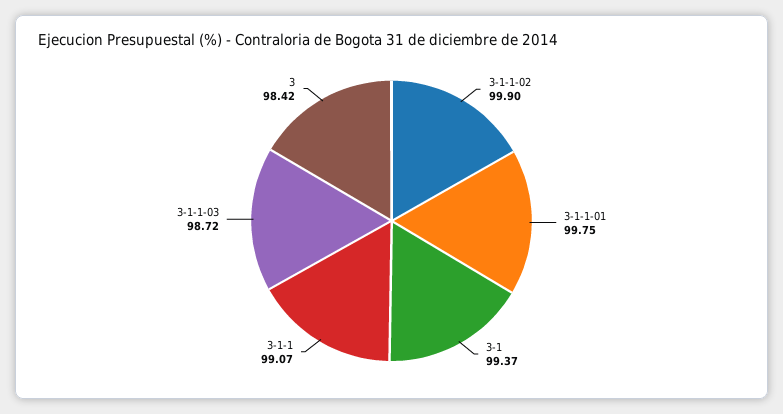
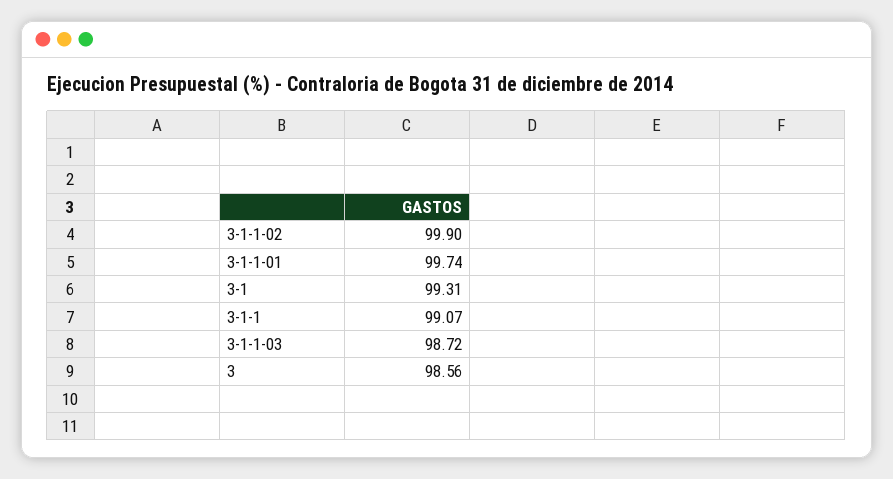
3-1-1-01: 99.75 -> 99.74
3-1: 99.37 -> 99.31
3: 98.42 -> 98.56

